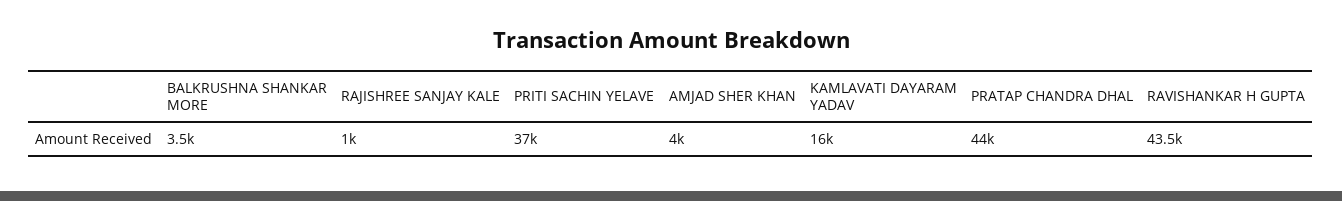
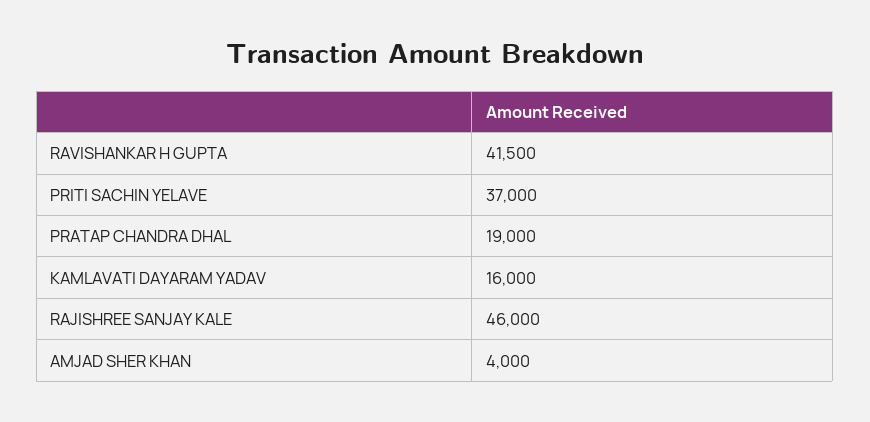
BALKRUSHNA SHANKAR MORE: 3500 -> none
RAJISHREE SANJAY KALE: 1000 -> 46000
PRATAP CHANDRA DHAL: 44000 -> 19000
RAVISHANKAR H GUPTA: 43500 -> 41500

